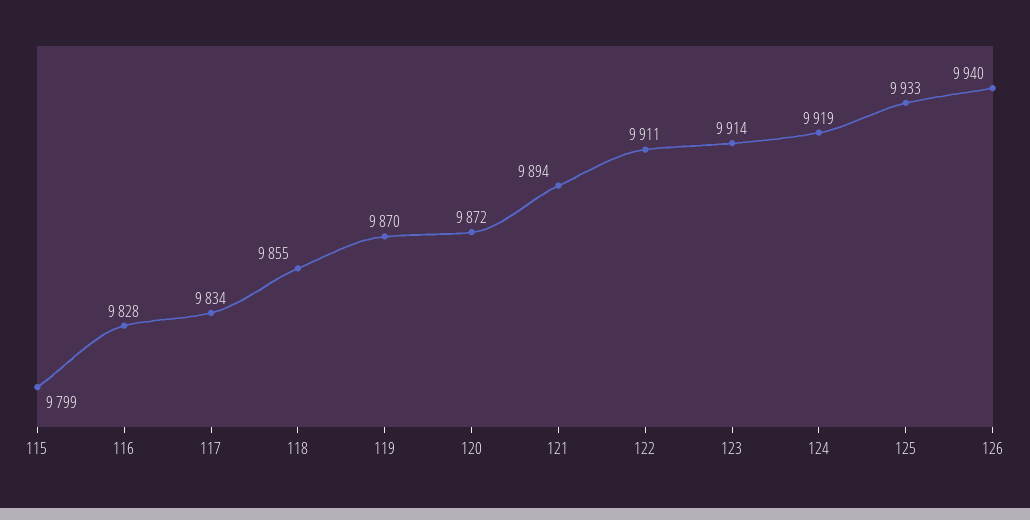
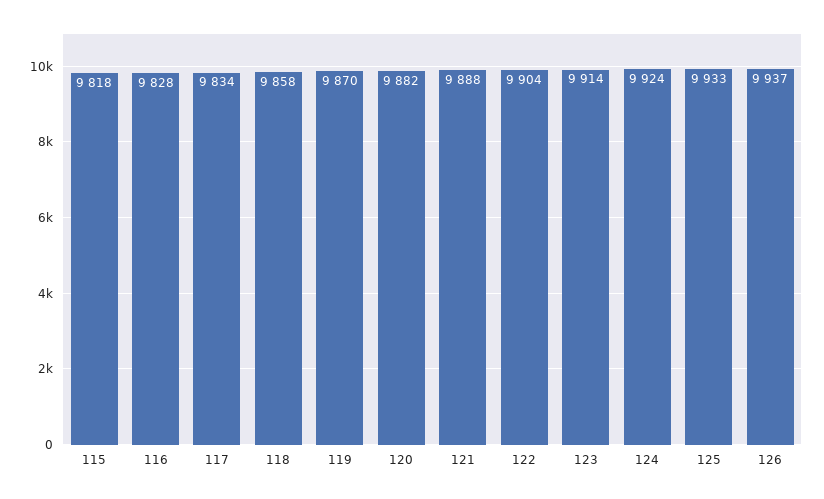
115: 9799 -> 9818
118: 9855 -> 9858
120: 9872 -> 9882
121: 9894 -> 9888
122: 9911 -> 9904
124: 9919 -> 9924
126: 9940 -> 9937

